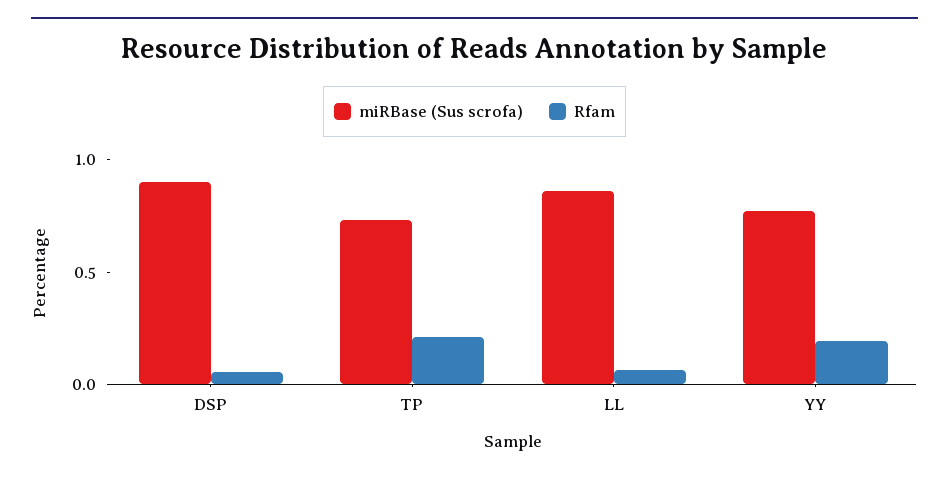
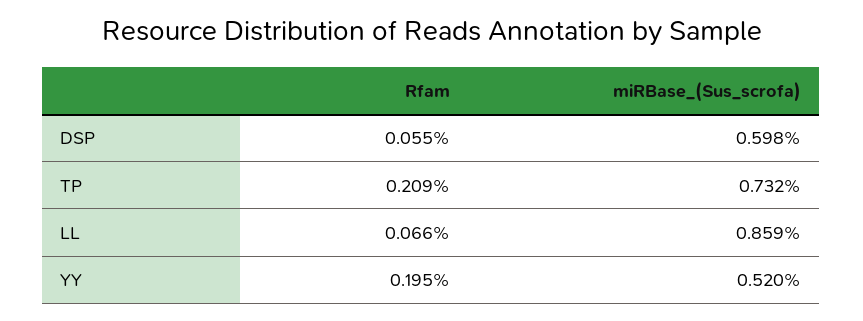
miRBase (Sus scrofa), DSP: 0.9 -> 0.598
miRBase (Sus scrofa), YY: 0.8 -> 0.52

